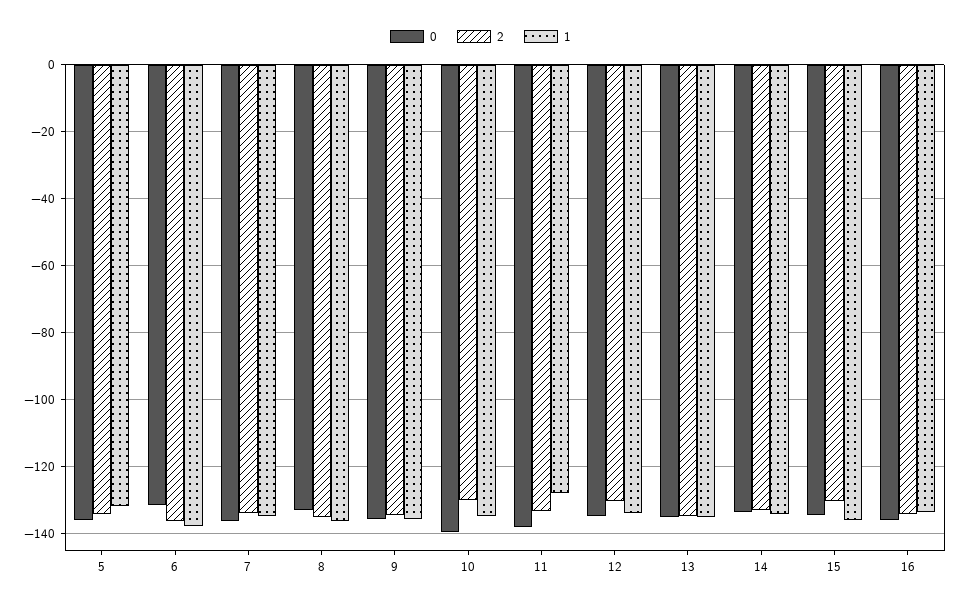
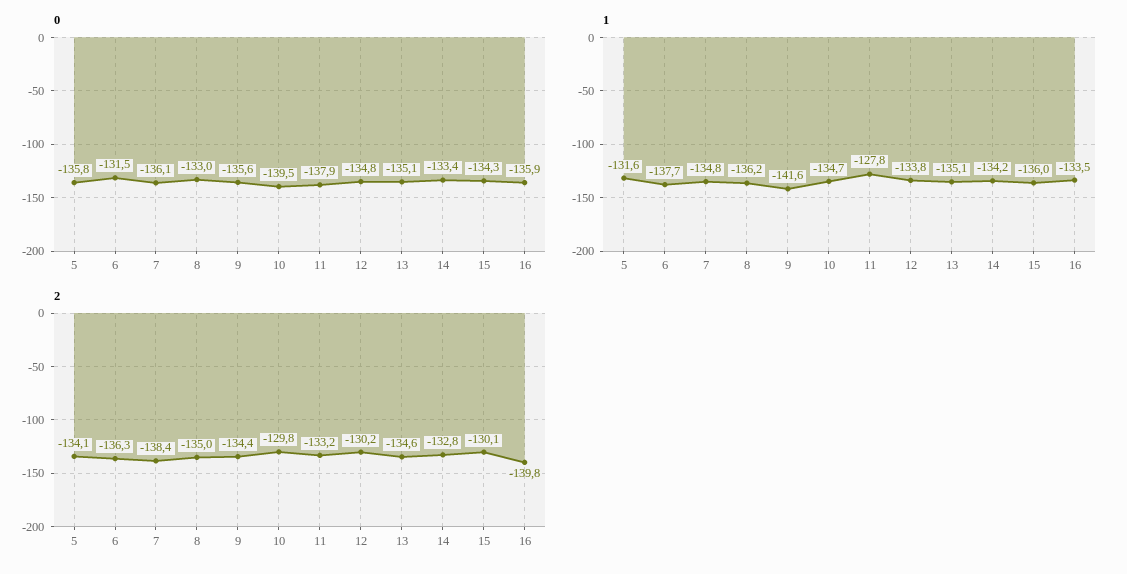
2, 7: -134 -> -138.4
1, 9: -136 -> -141.6
2, 16: -134 -> -139.8

